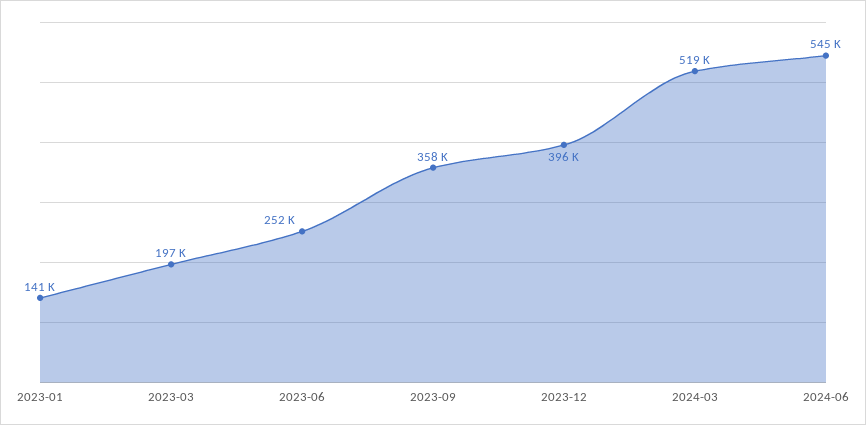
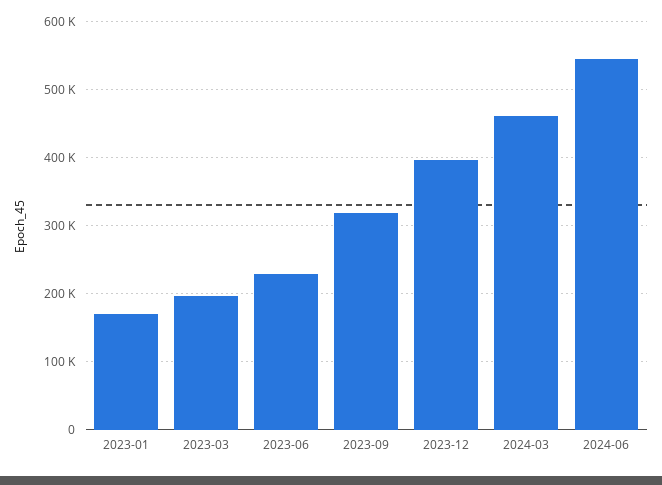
2023-01: 141000 -> 170000
2023-06: 252000 -> 230000
2023-09: 358000 -> 320000
2024-03: 519000 -> 460000

